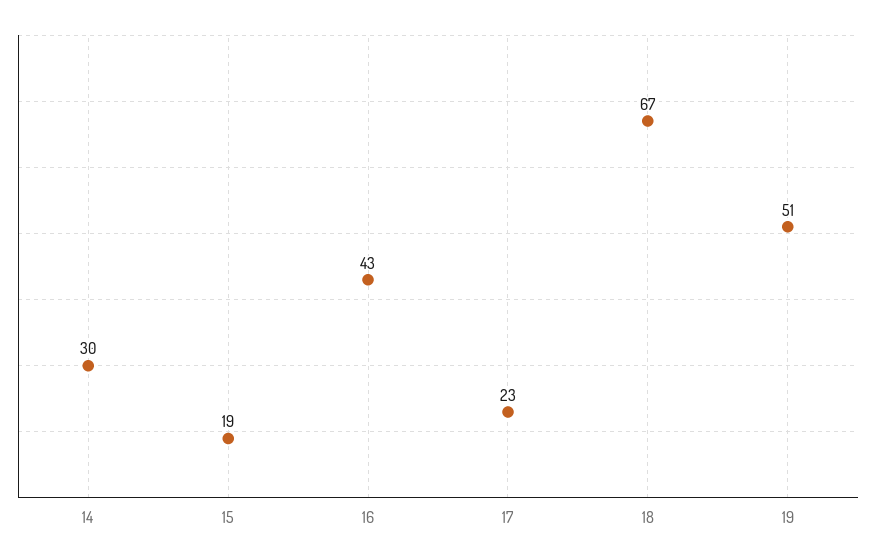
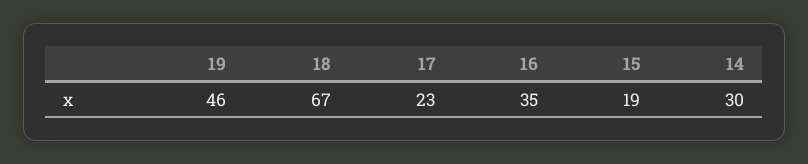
16: 43 -> 35
19: 51 -> 46

